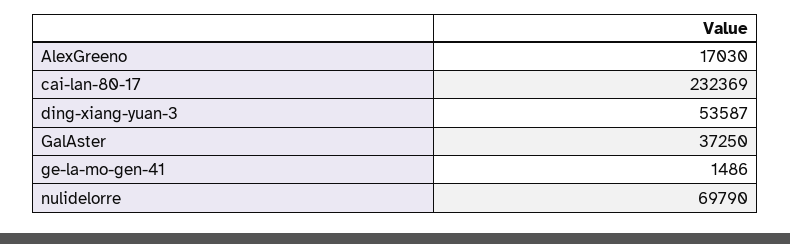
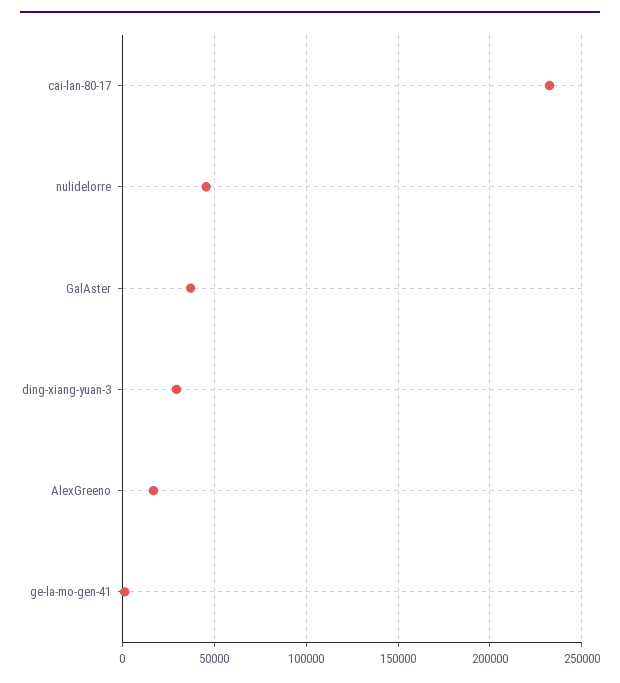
ding-xiang-yuan-3: 53587 -> 30000
nulidelorre: 69790 -> 45000

